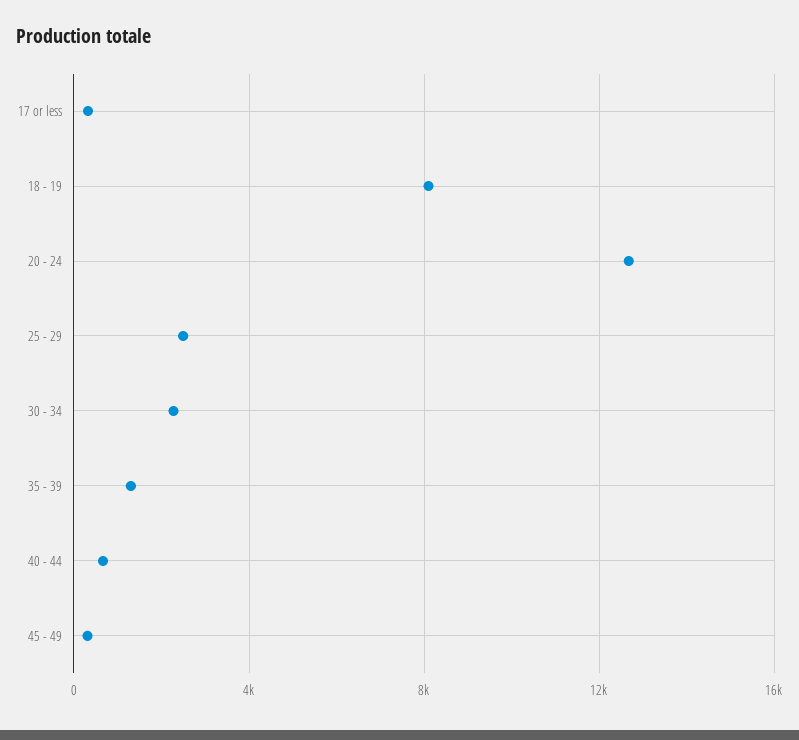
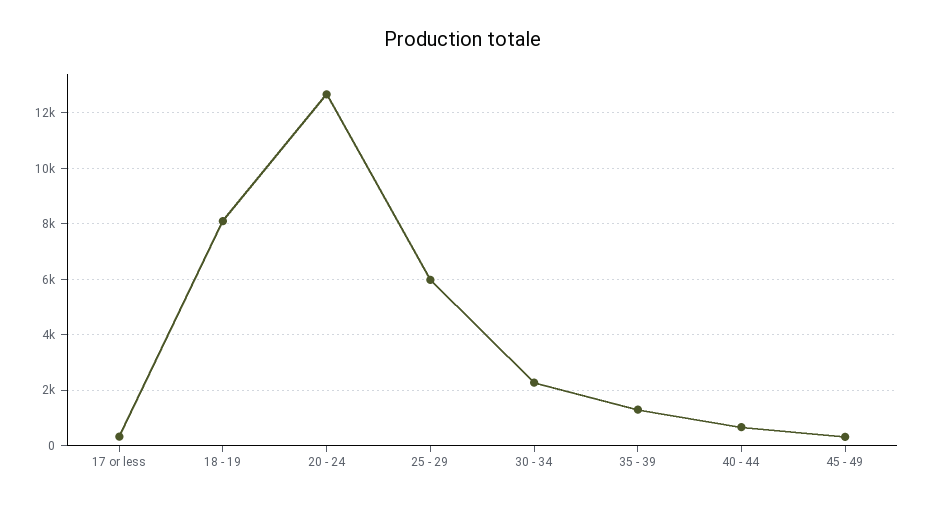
25 - 29: 2500 -> 6000

